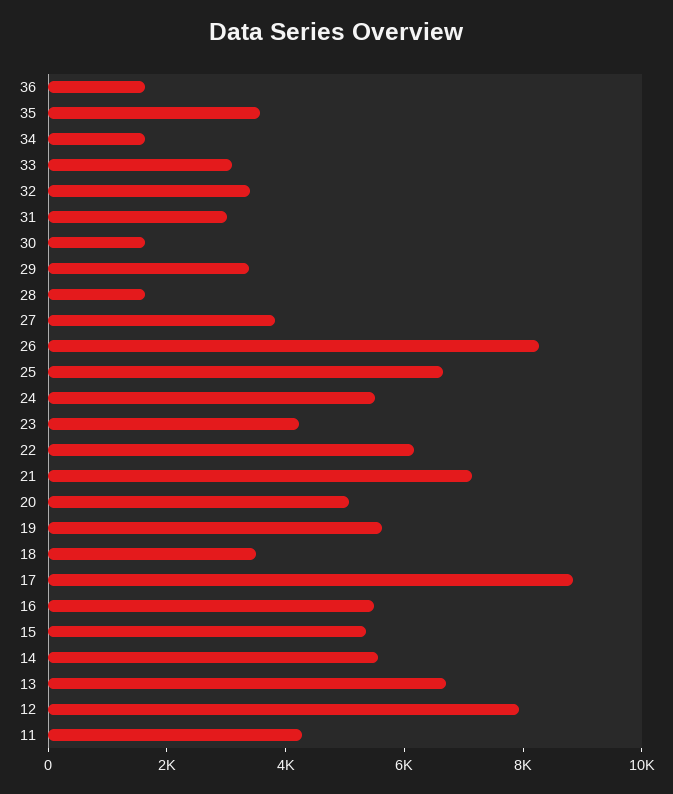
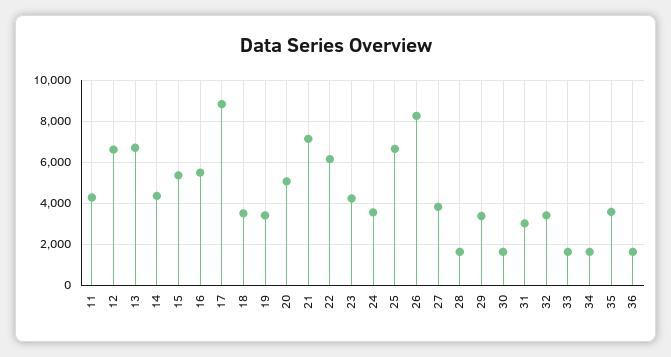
33: 3000 -> 1500
24: 5500 -> 3500
19: 5500 -> 3500
14: 5500 -> 4500
12: 8000 -> 6500

